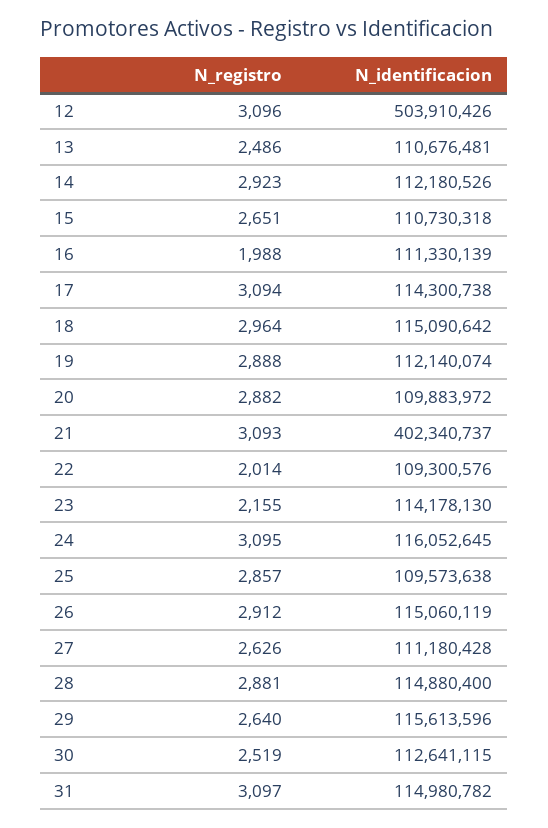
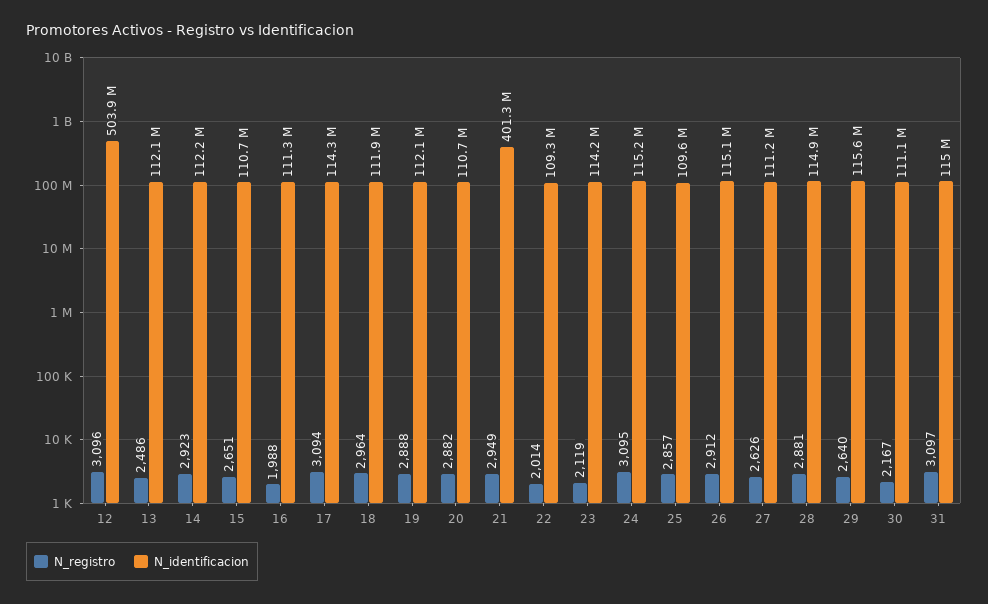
N_identificacion, 13: 110676481 -> 112100000
N_identificacion, 18: 115090642 -> 111900000
N_identificacion, 20: 109883972 -> 110700000
N_registro, 21: 3093 -> 2949
N_identificacion, 21: 402340737 -> 401300000
N_registro, 23: 2155 -> 2119
N_identificacion, 24: 116052645 -> 115200000
N_registro, 30: 2519 -> 2167
N_identificacion, 30: 112641115 -> 111100000

